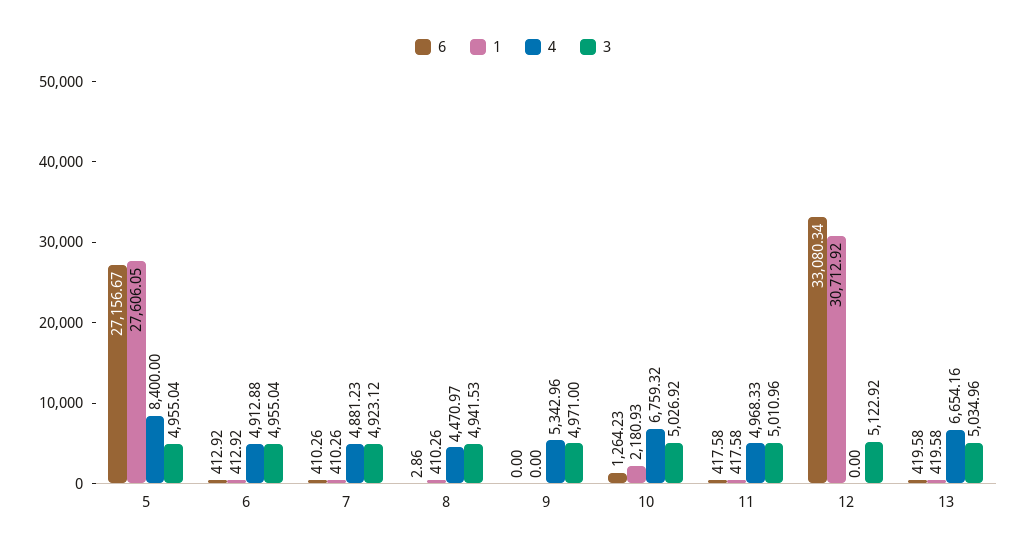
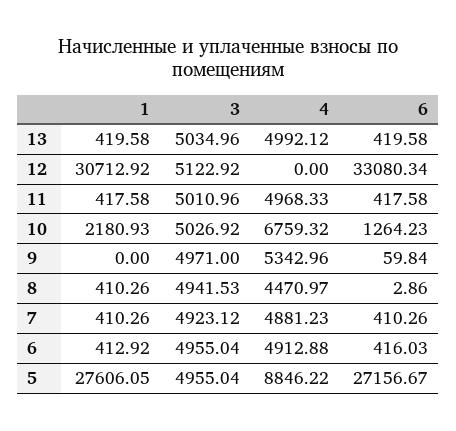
4, 5: 8400 -> 8846.22
6, 6: 412.92 -> 416.03
6, 9: 0 -> 59.84
4, 13: 6654.16 -> 4992.12

